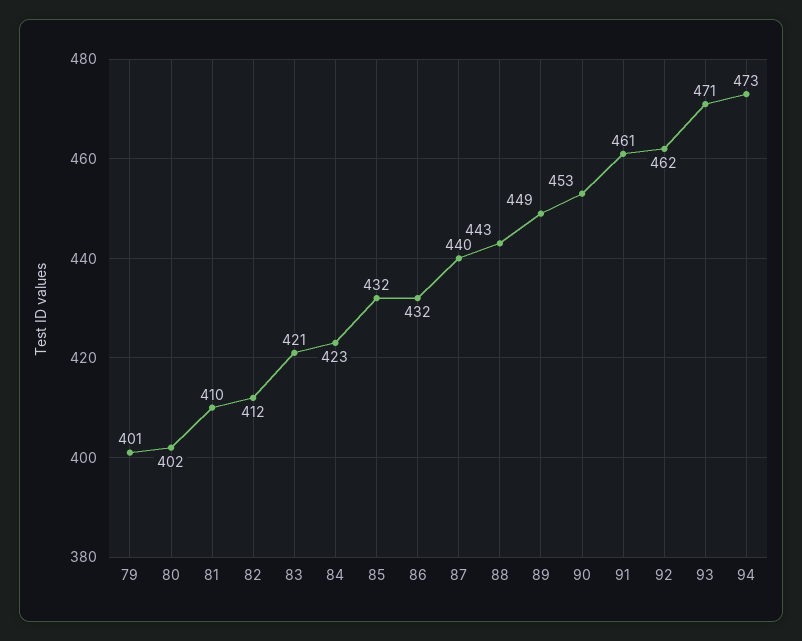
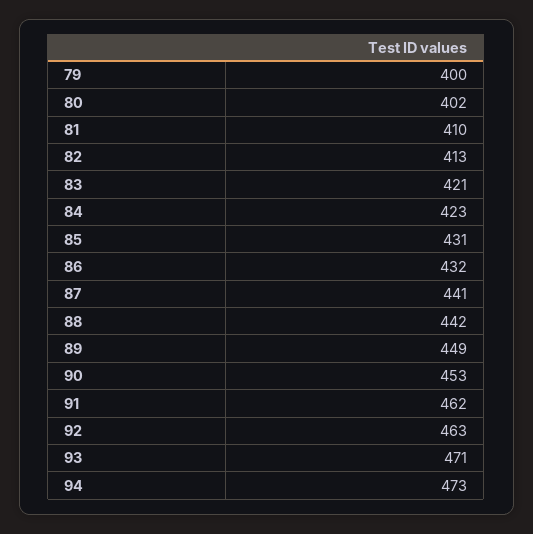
79: 401 -> 400
82: 412 -> 413
85: 432 -> 431
87: 440 -> 441
88: 443 -> 442
91: 461 -> 462
92: 462 -> 463

